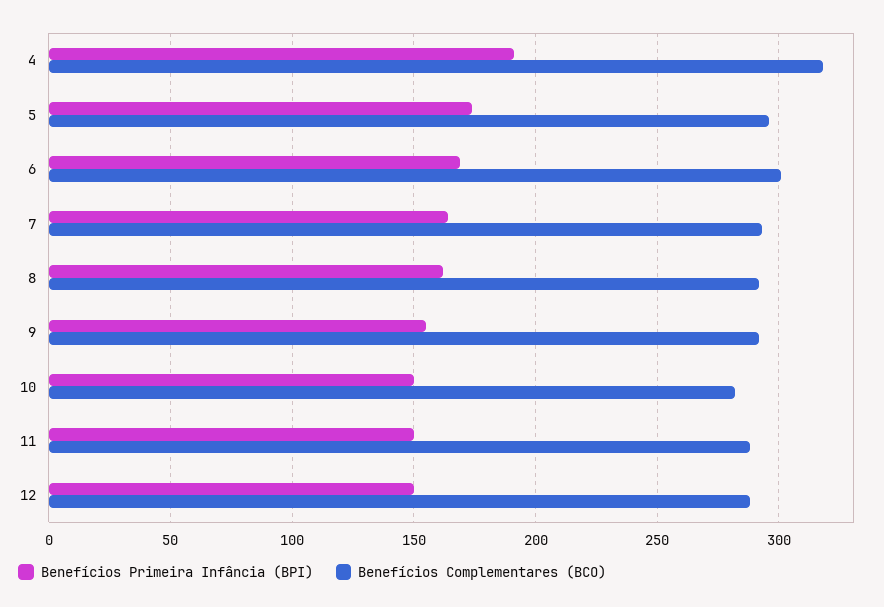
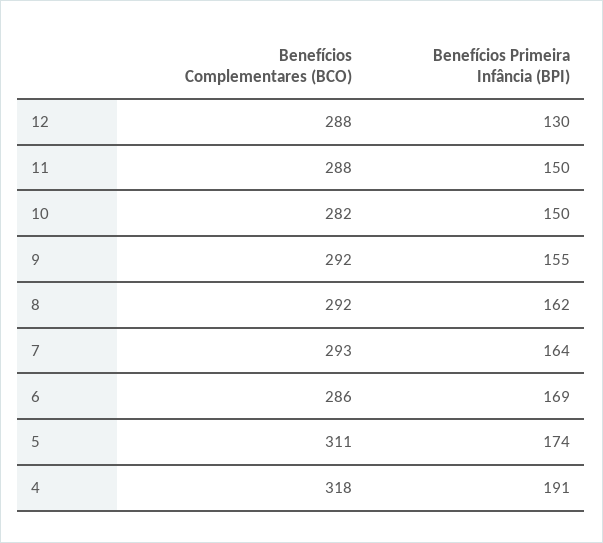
Benefícios Complementares (BCO), 5: 295 -> 311
Benefícios Complementares (BCO), 6: 300 -> 286
Benefícios Primeira Infância (BPI), 12: 150 -> 130

